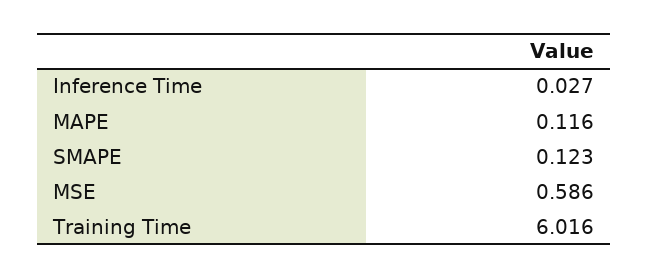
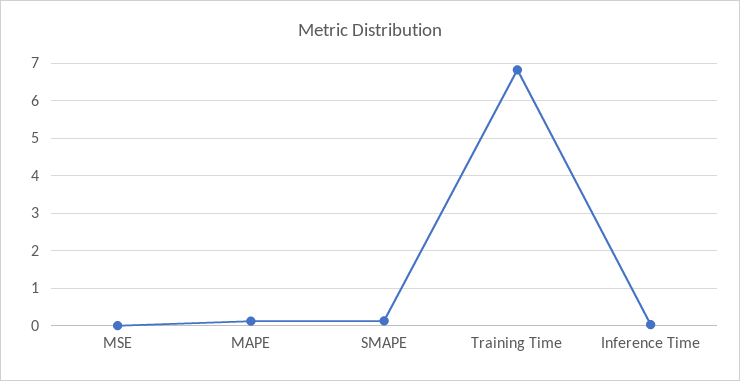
MSE: 0.586 -> 0
Training Time: 6.016 -> 6.8

